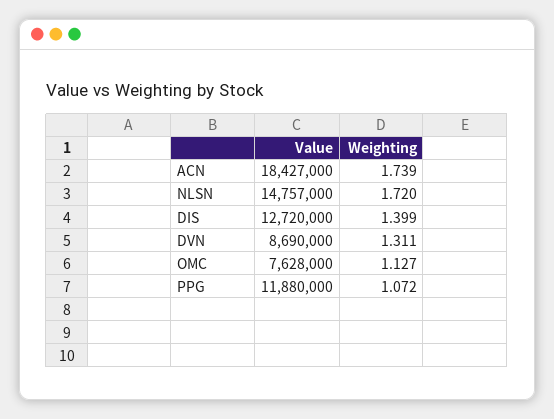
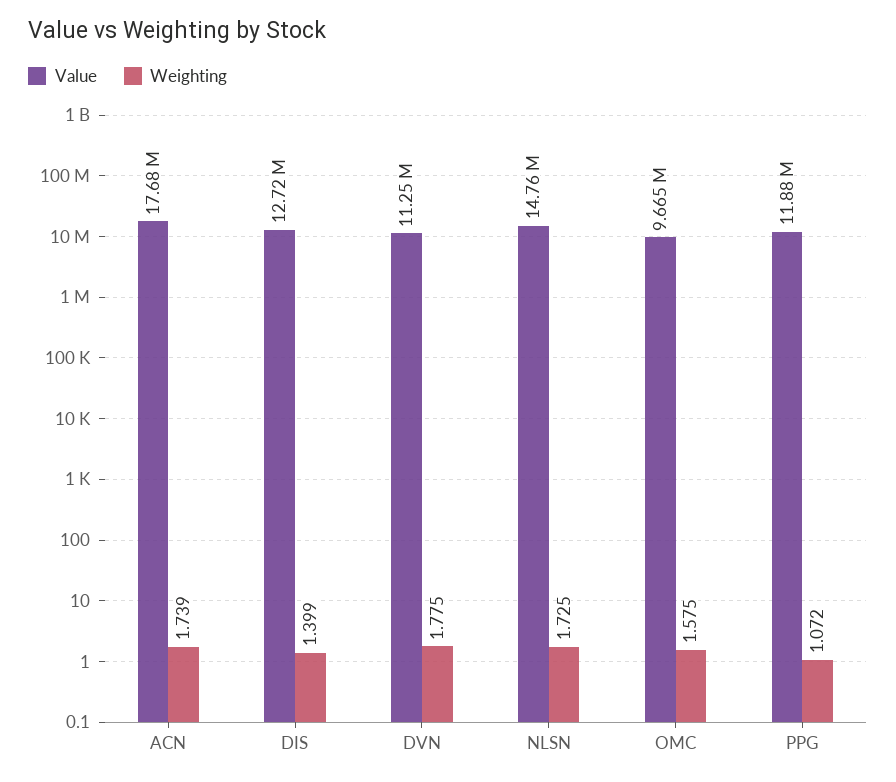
Value, ACN: 18427000 -> 17680000
Weighting, NLSN: 1.72 -> 1.725
Value, DVN: 8690000 -> 11250000
Weighting, DVN: 1.311 -> 1.775
Value, OMC: 7628000 -> 9665000
Weighting, OMC: 1.127 -> 1.575

